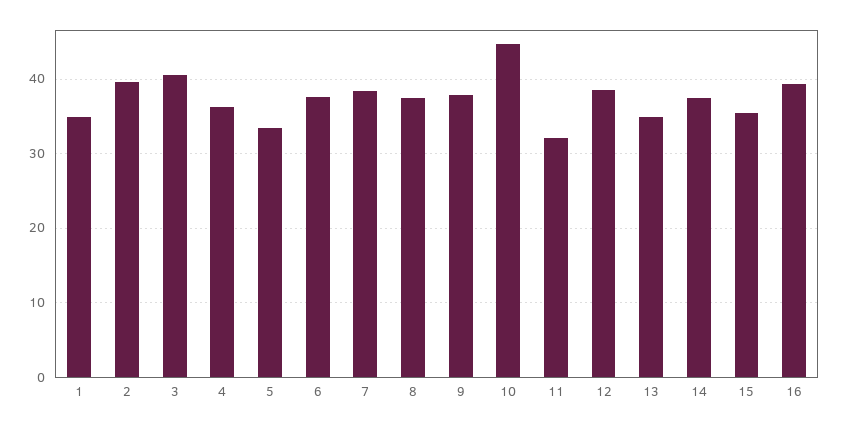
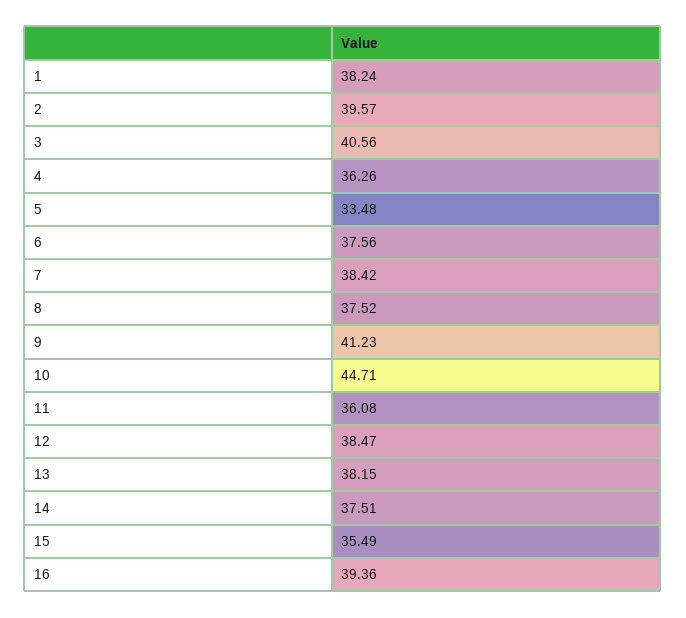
1: 35 -> 38.24
9: 38 -> 41.23
11: 32 -> 36.08
13: 35 -> 38.15

